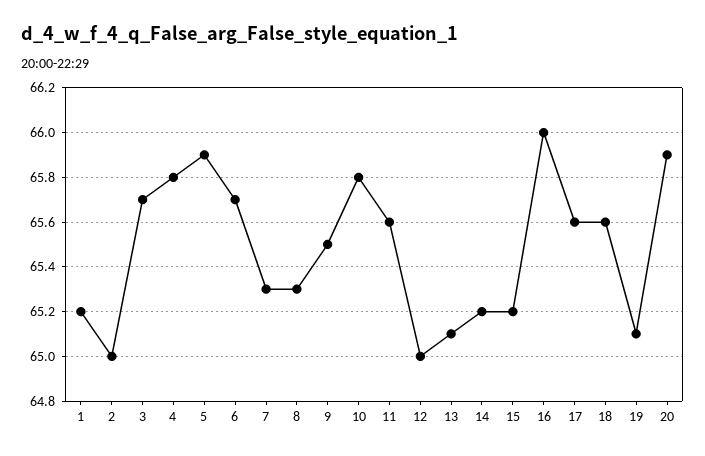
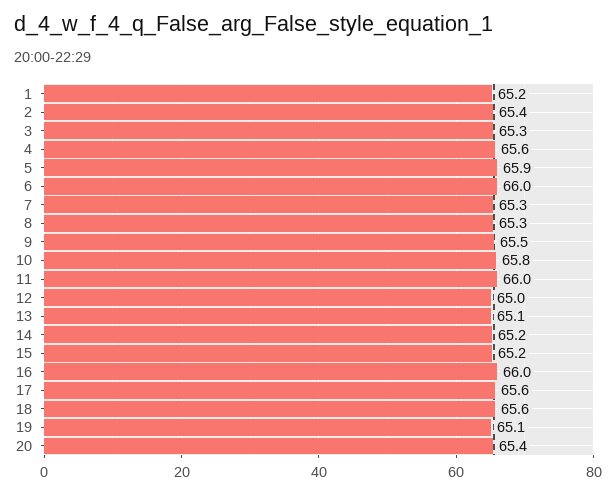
2: 65 -> 65.4
3: 65.7 -> 65.3
4: 65.8 -> 65.6
6: 65.7 -> 66
11: 65.6 -> 66
20: 65.9 -> 65.4

